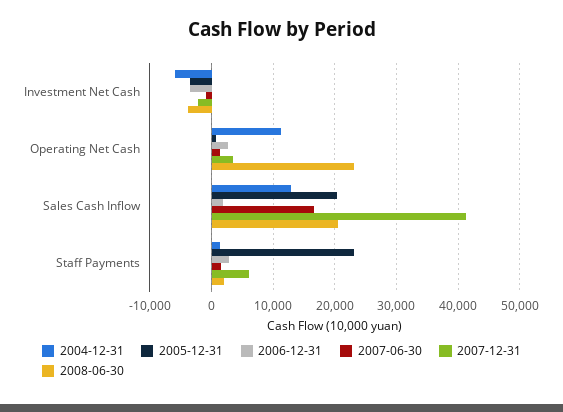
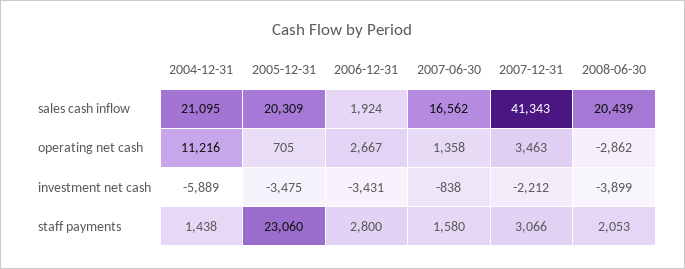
2008-06-30, Operating Net Cash: 23000 -> -2862
2004-12-31, Sales Cash Inflow: 13000 -> 21095
2007-12-31, Staff Payments: 6000 -> 3066

